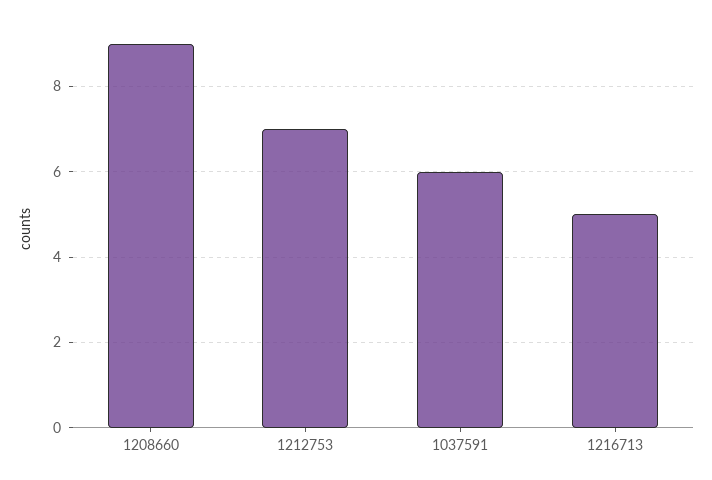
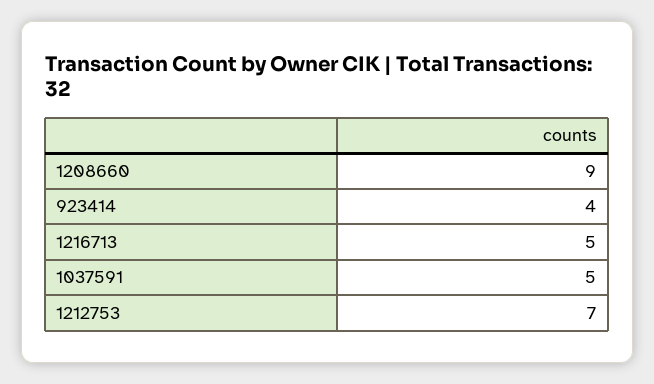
1037591: 6 -> 5
923414: none -> 4

